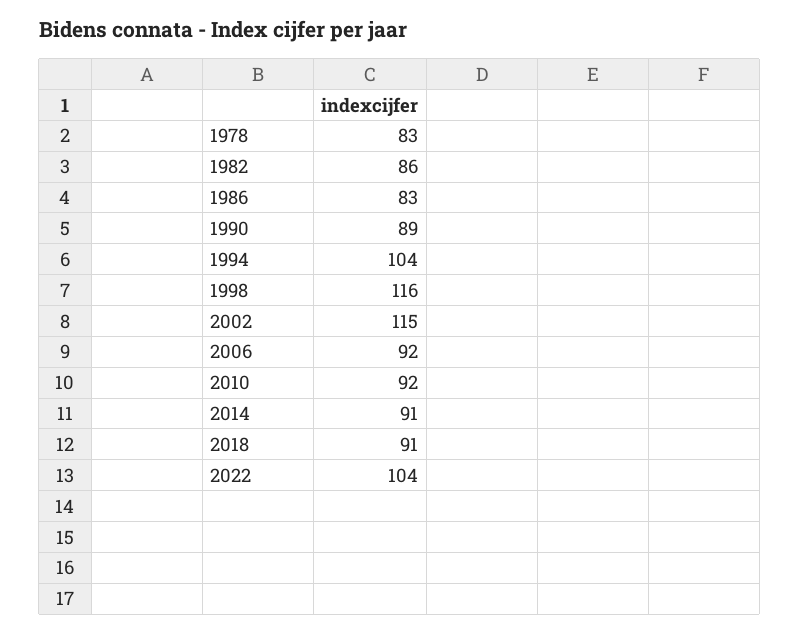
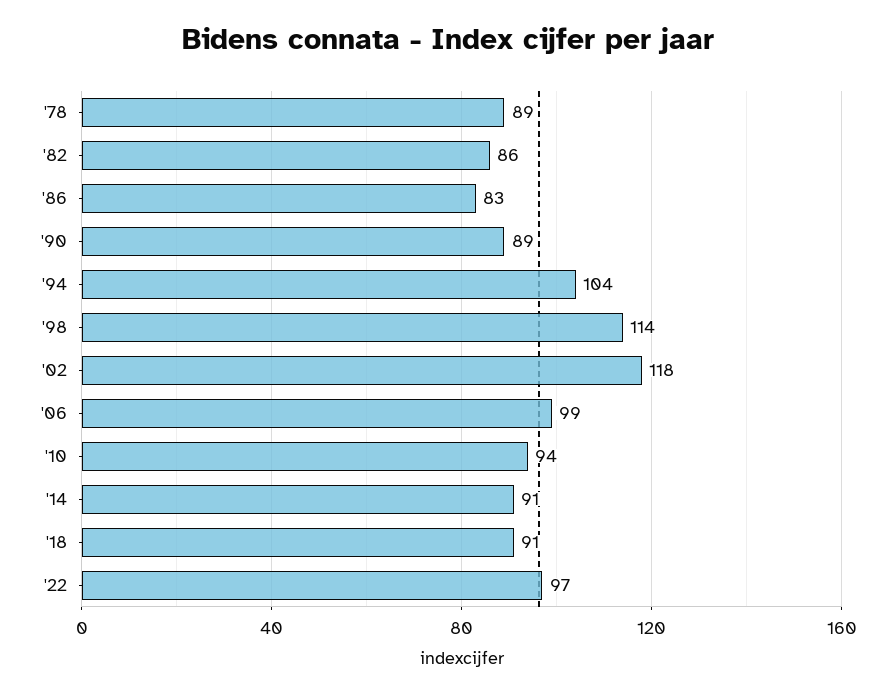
1978: 83 -> 89
1998: 116 -> 114
2002: 115 -> 118
2006: 92 -> 99
2010: 92 -> 94
2022: 104 -> 97

